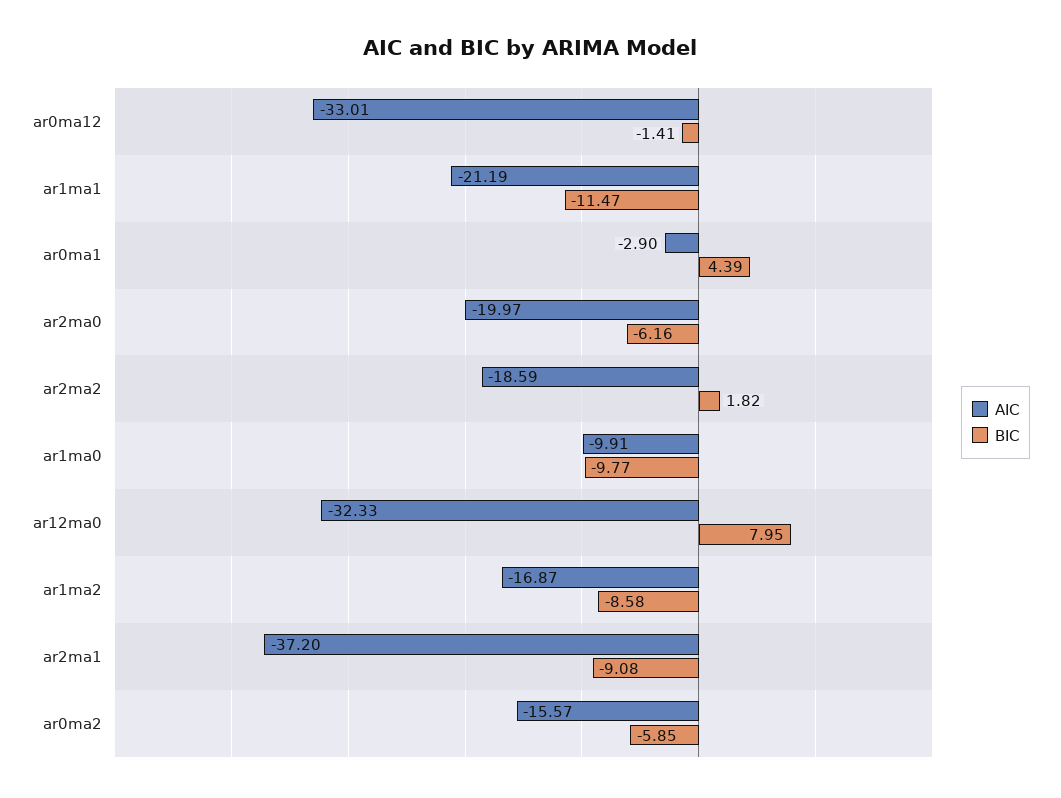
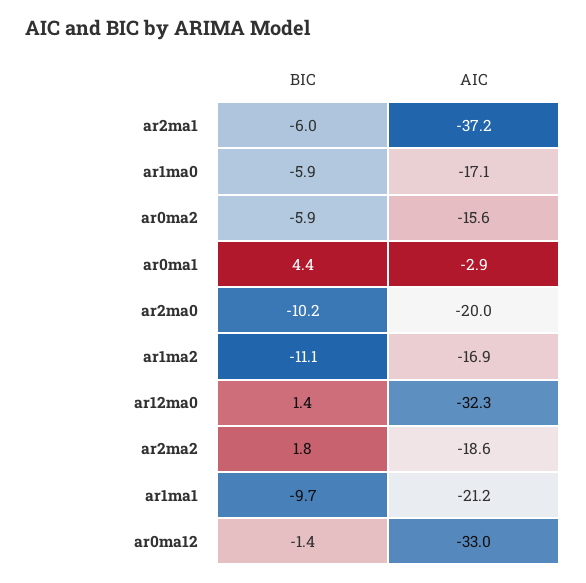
BIC, ar1ma1: -11.47 -> -9.7
BIC, ar2ma0: -6.16 -> -10.2
AIC, ar1ma0: -9.91 -> -17.1
BIC, ar1ma0: -9.77 -> -5.9
BIC, ar12ma0: 7.95 -> 1.4
BIC, ar1ma2: -8.58 -> -11.1
BIC, ar2ma1: -9.08 -> -6

